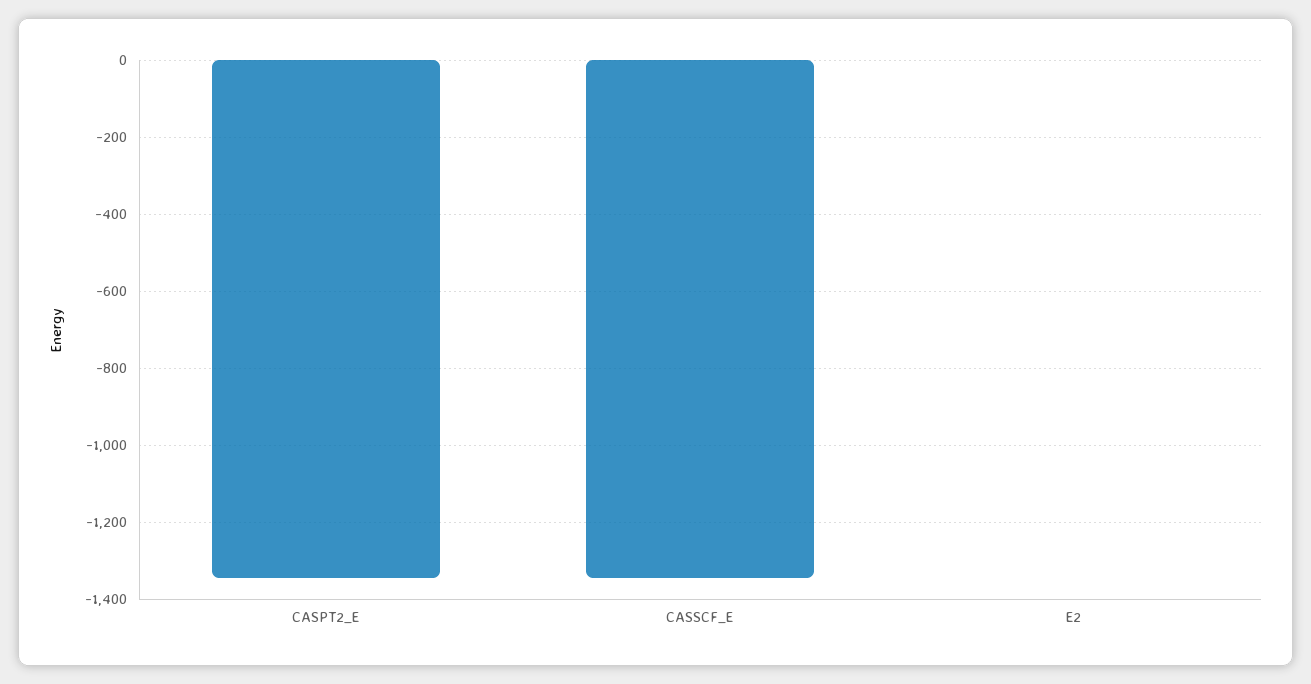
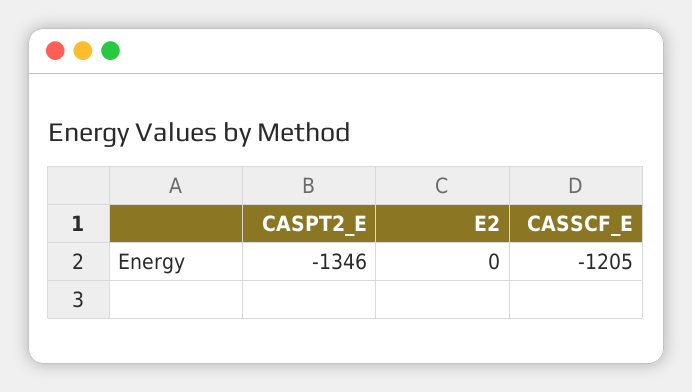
CASSCF_E: -1340 -> -1205

